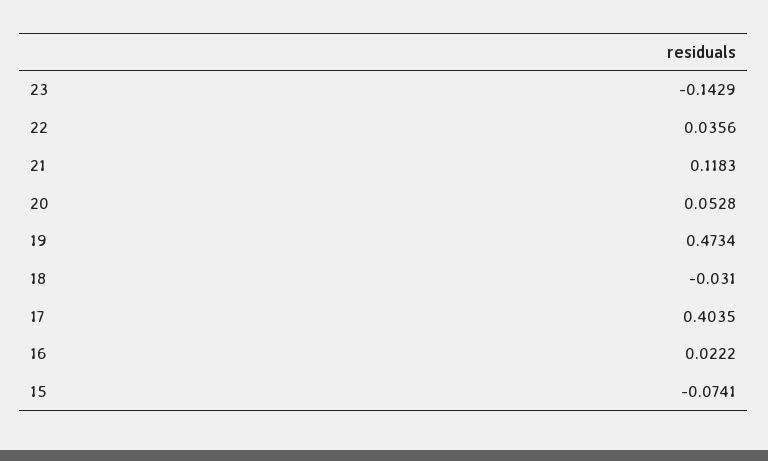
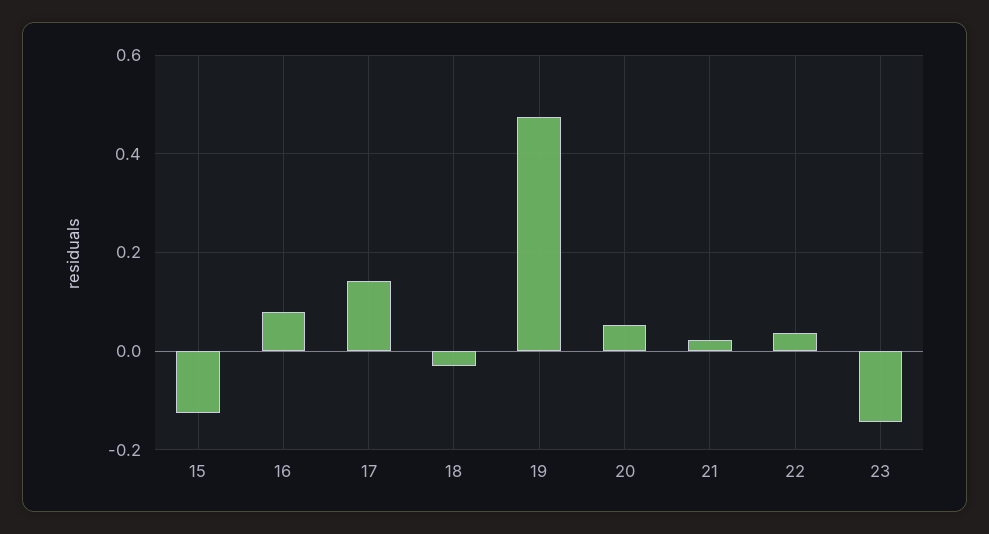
21: 0.1183 -> 0.02
17: 0.4035 -> 0.14
16: 0.0222 -> 0.08
15: -0.0741 -> -0.12

